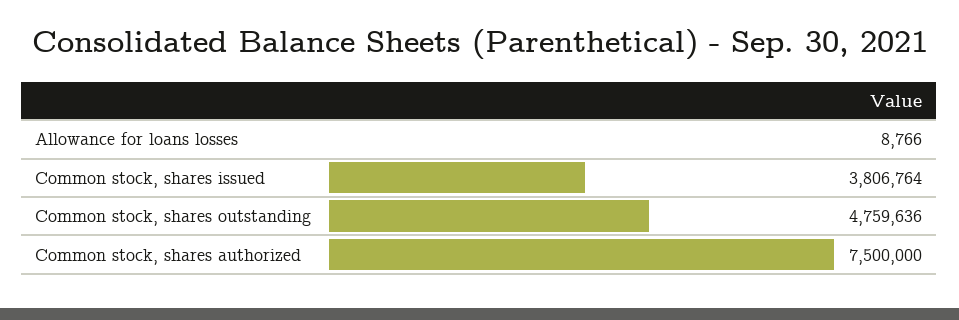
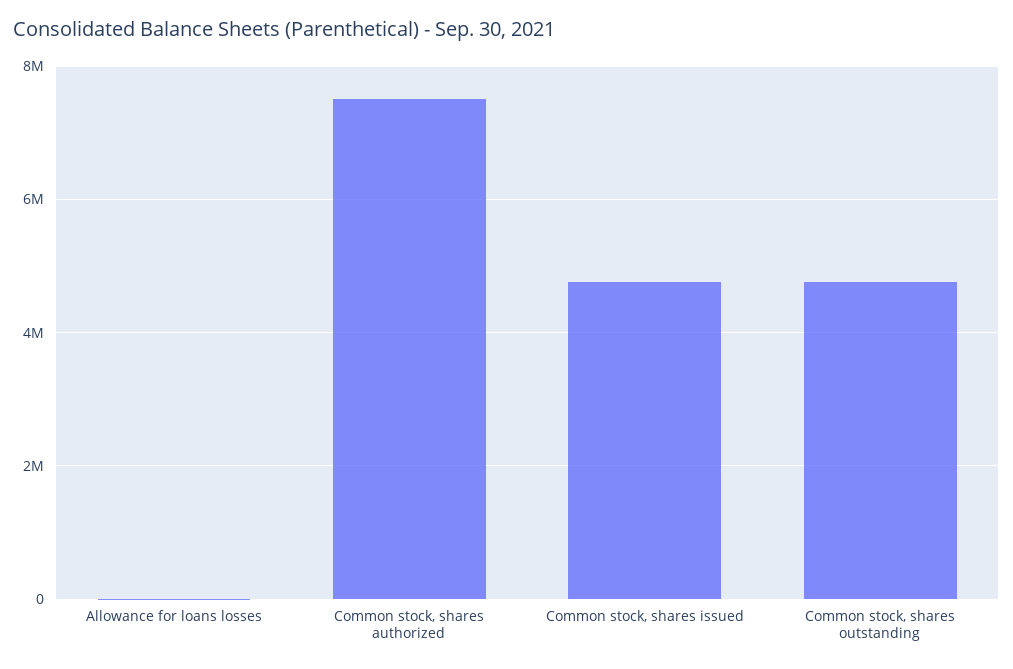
Common stock, shares issued: 3806764 -> 4800000

